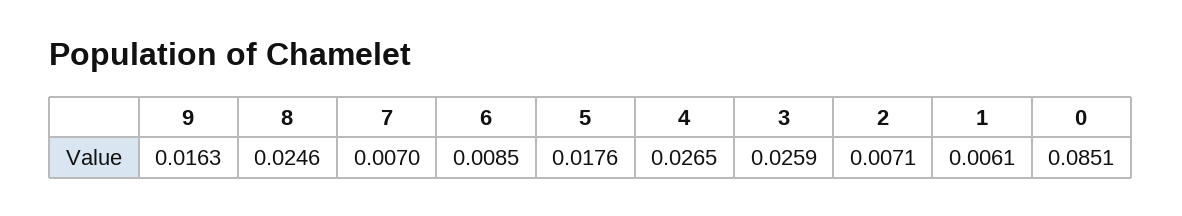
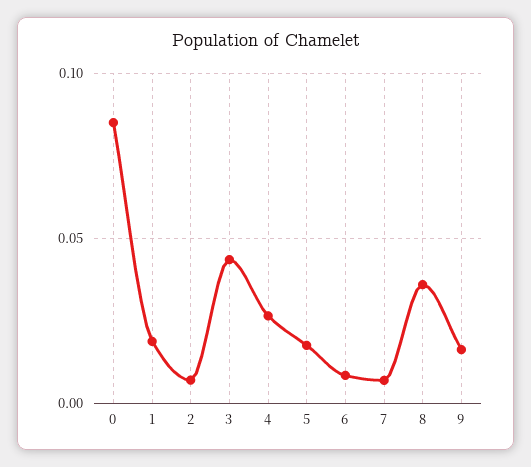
8: 0.0246 -> 0.035
3: 0.0259 -> 0.045
1: 0.0061 -> 0.02

